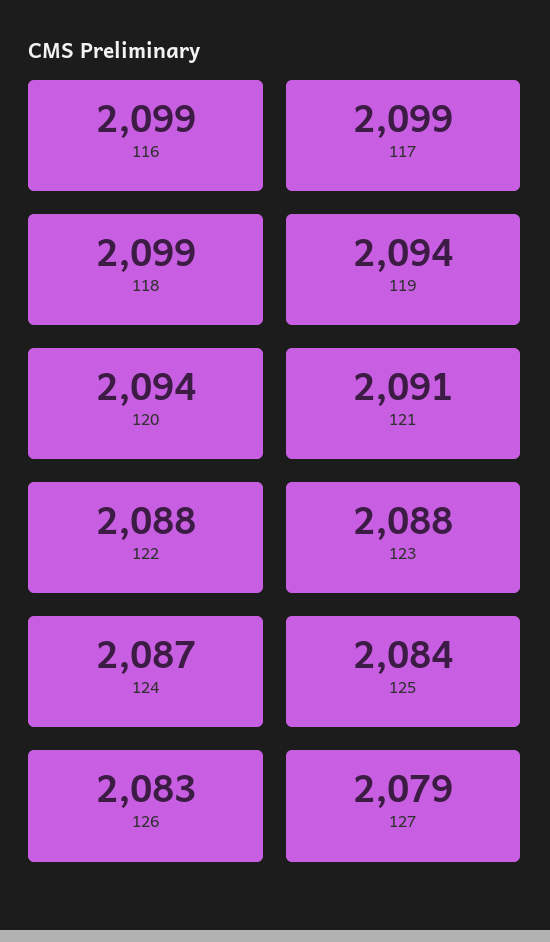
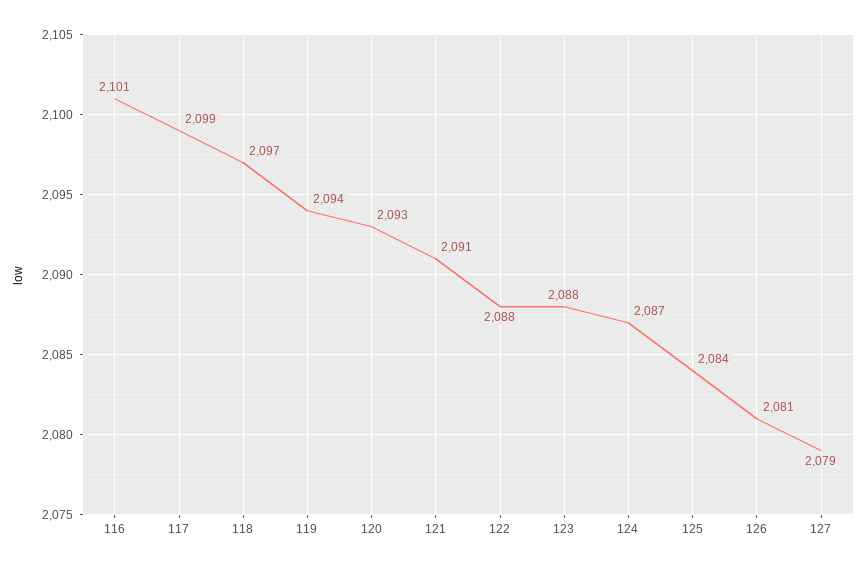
116: 2099 -> 2101
118: 2099 -> 2097
120: 2094 -> 2093
126: 2083 -> 2081

